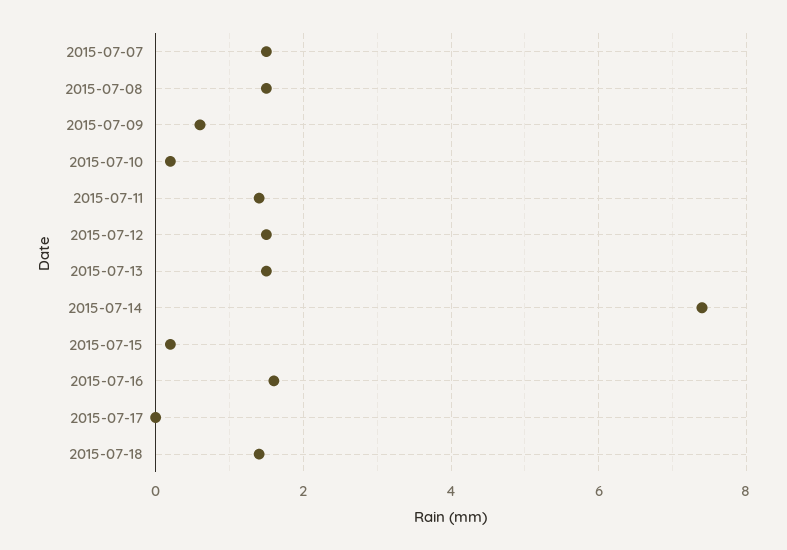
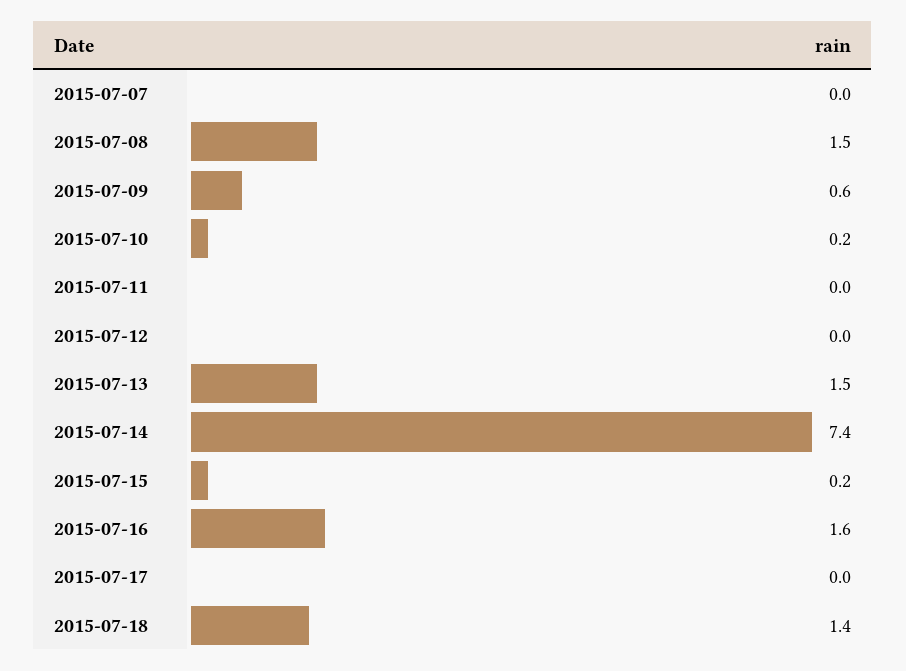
2015-07-07: 1.5 -> 0
2015-07-11: 1.5 -> 0
2015-07-12: 1.5 -> 0

